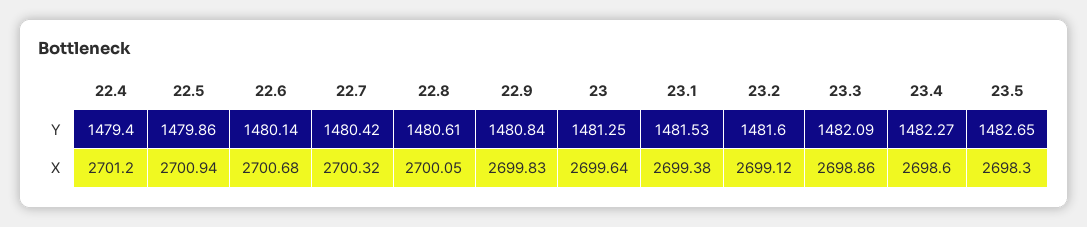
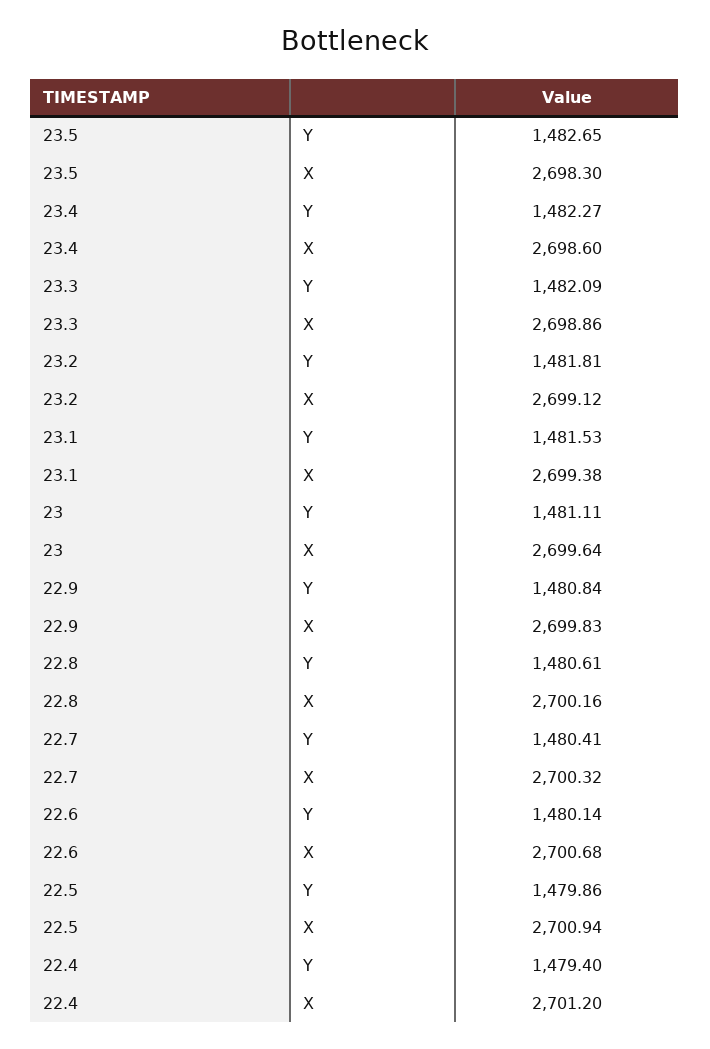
22.7, Y: 1480.42 -> 1480.41
23, Y: 1481.25 -> 1481.11
23.2, Y: 1481.6 -> 1481.81
22.8, X: 2700.05 -> 2700.16

